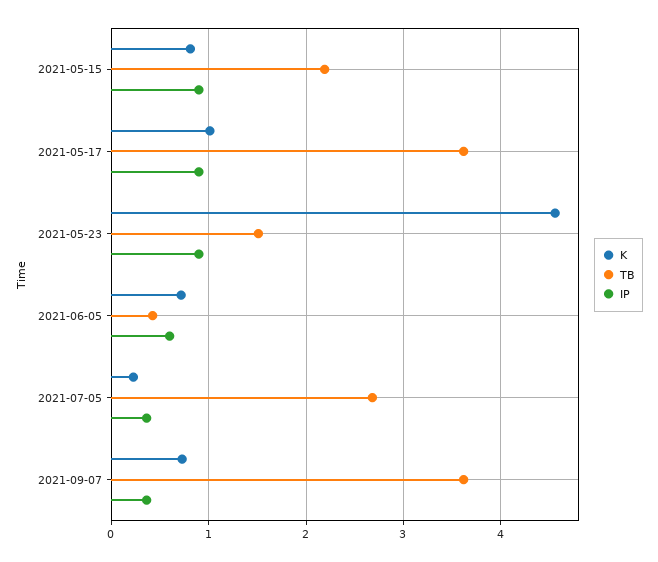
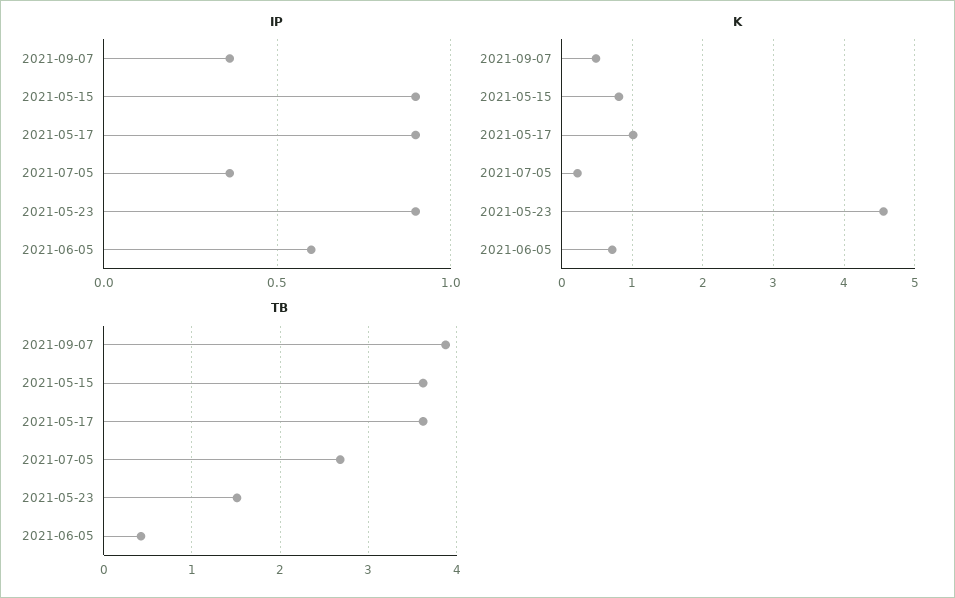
TB, 2021-05-15: 2.2 -> 3.6
K, 2021-09-07: 0.7 -> 0.5
TB, 2021-09-07: 3.6 -> 3.9

